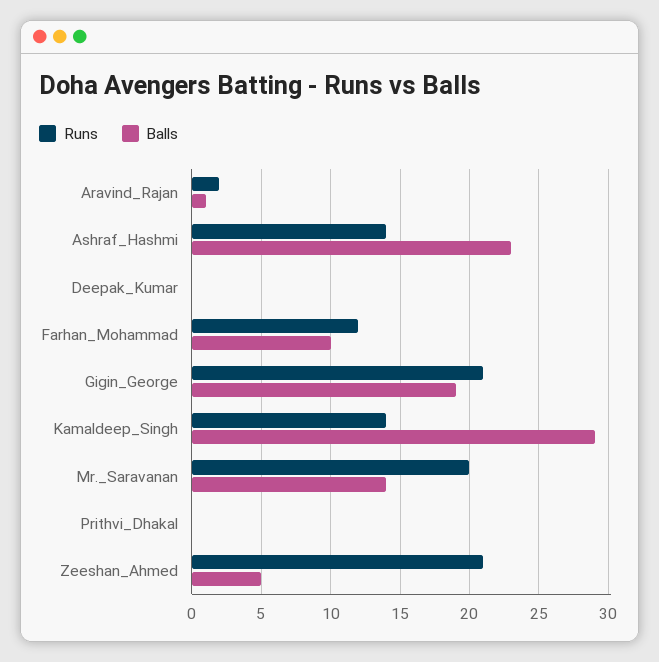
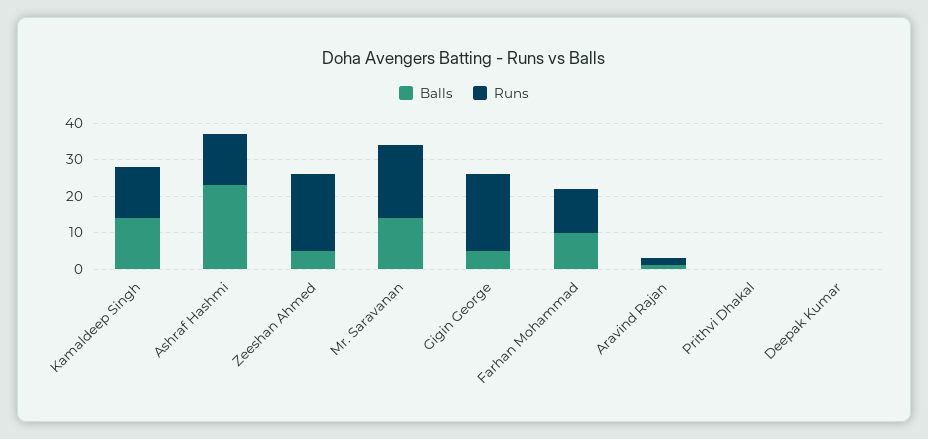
Balls, Gigin_George: 19 -> 5
Balls, Kamaldeep_Singh: 29 -> 15

